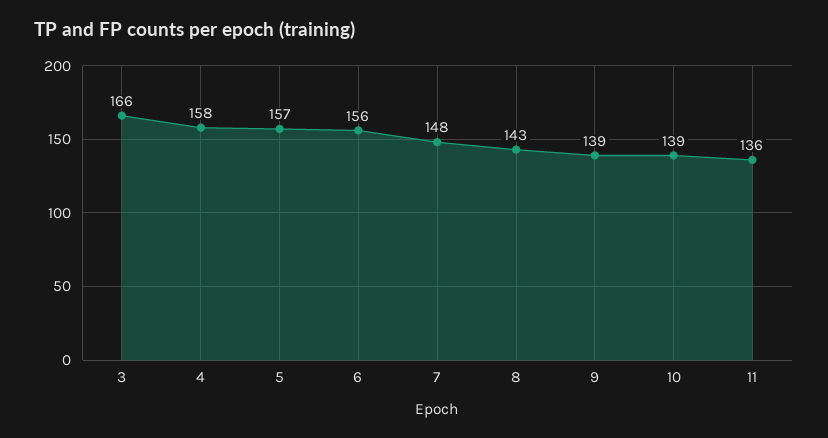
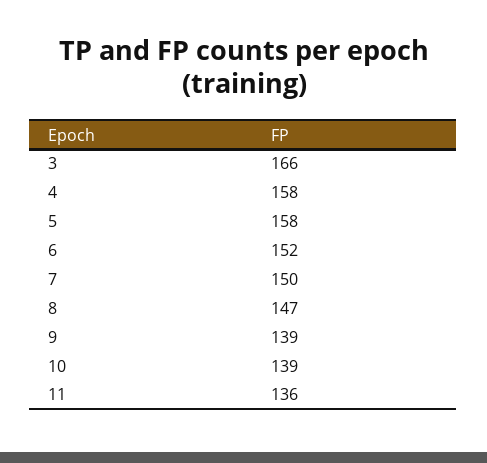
5: 157 -> 158
6: 156 -> 152
7: 148 -> 150
8: 143 -> 147

